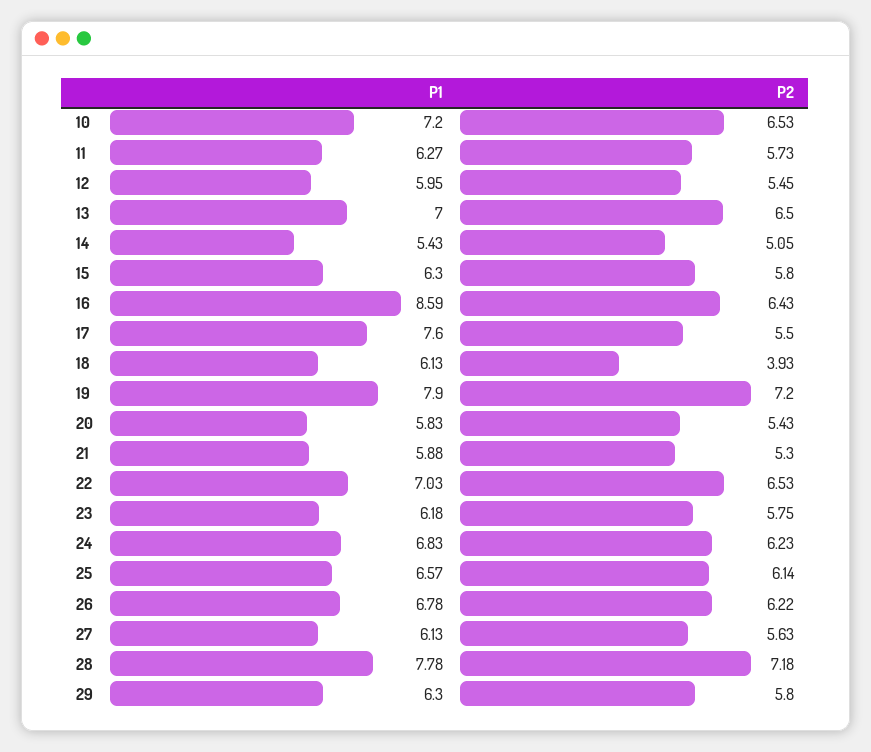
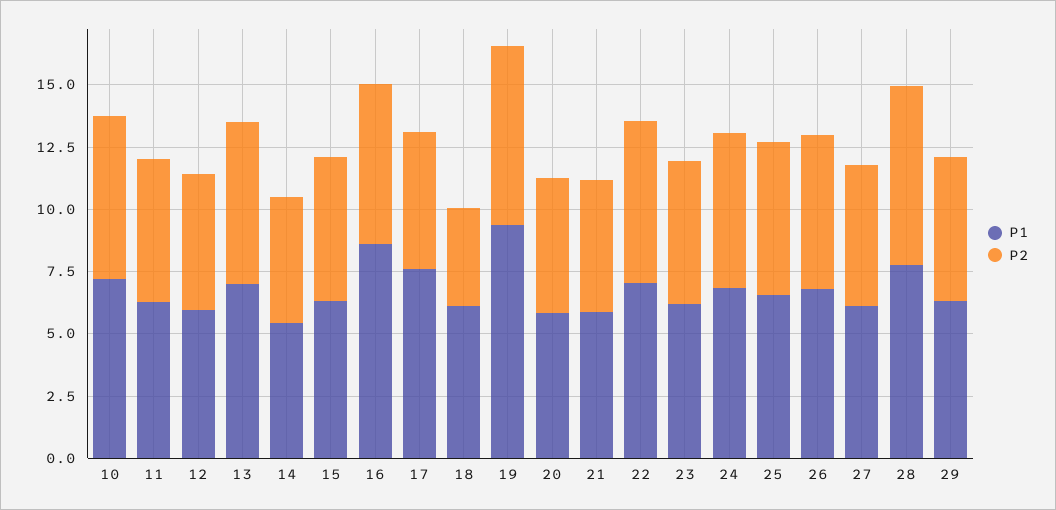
P1, 19: 7.9 -> 9.5

